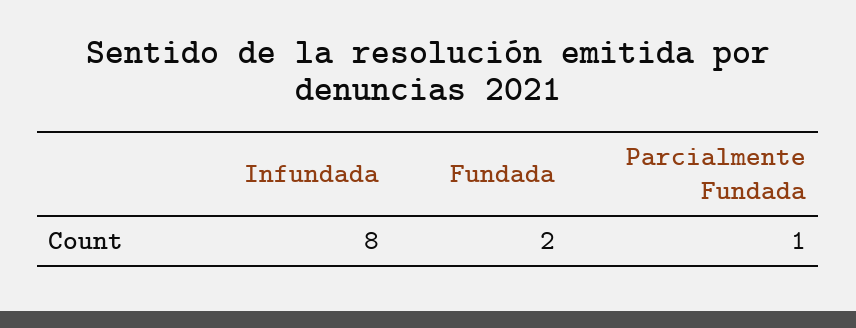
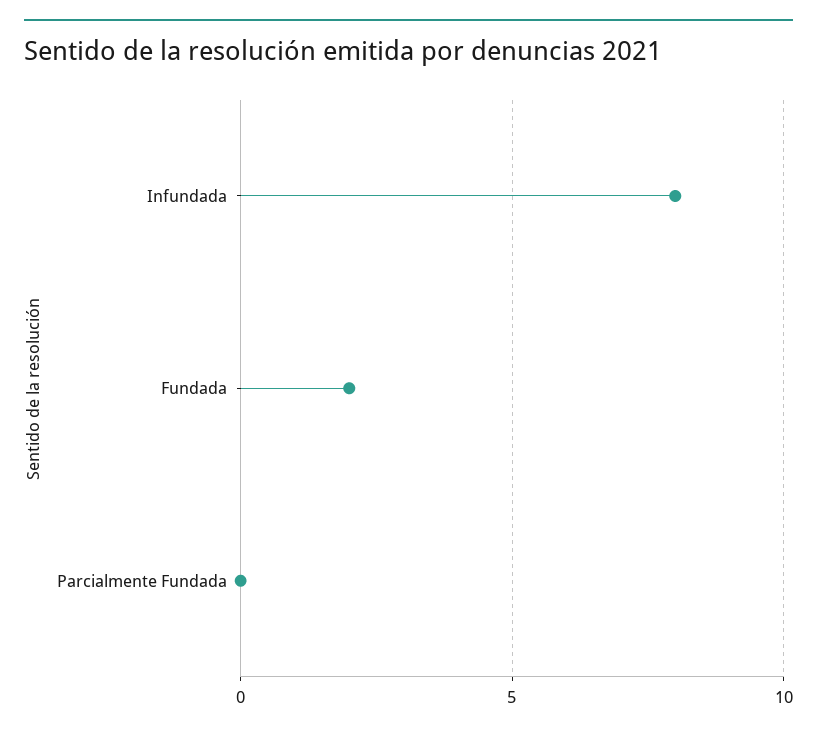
Parcialmente Fundada: 1 -> 0

